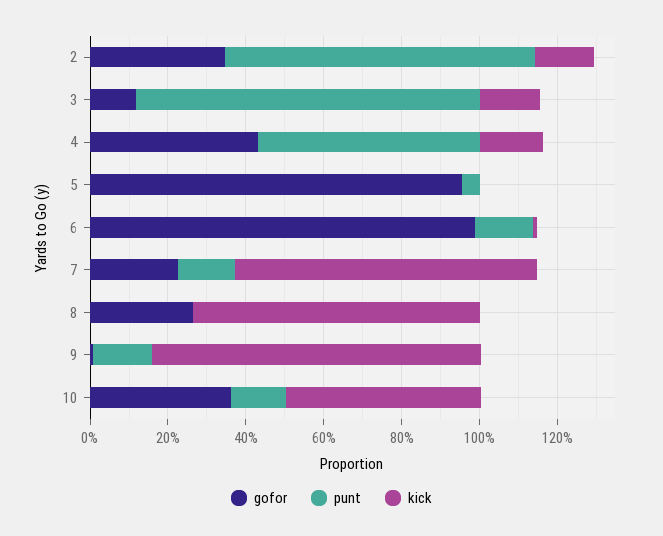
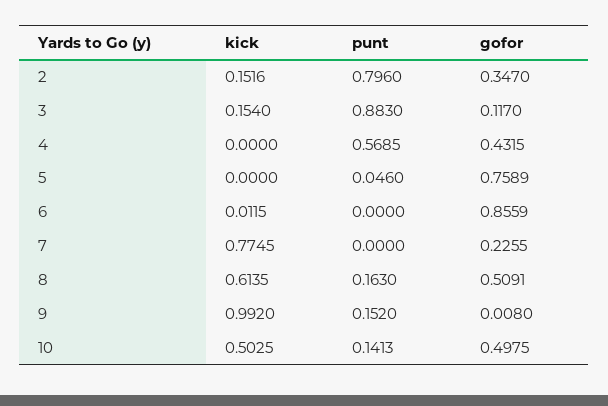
kick, 4: 0.15 -> 0
gofor, 5: 0.95 -> 0.7589
gofor, 6: 1 -> 0.8559
punt, 6: 0.15 -> 0
punt, 7: 0.15 -> 0
gofor, 8: 0.25 -> 0.5091
punt, 8: 0 -> 0.163
kick, 8: 0.75 -> 0.6135
kick, 9: 0.85 -> 0.992
gofor, 10: 0.35 -> 0.4975

